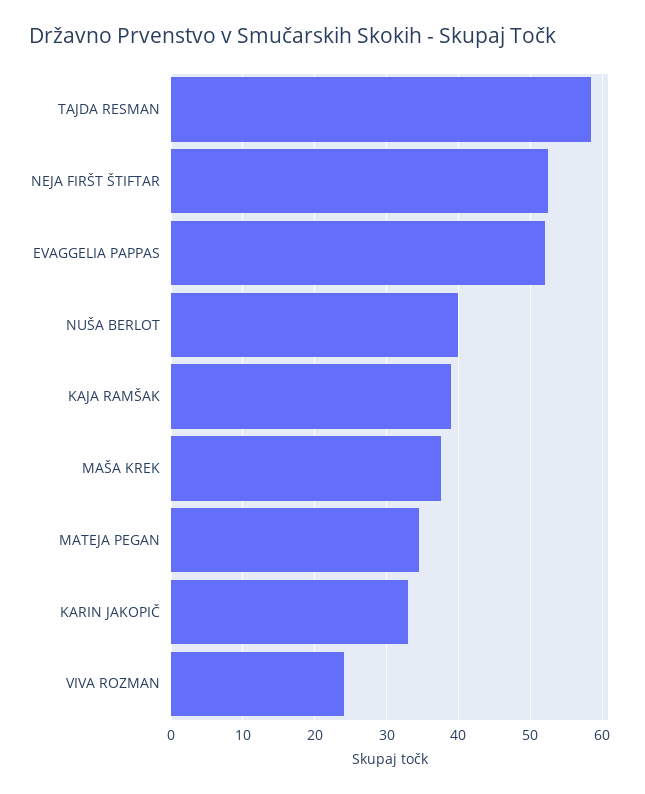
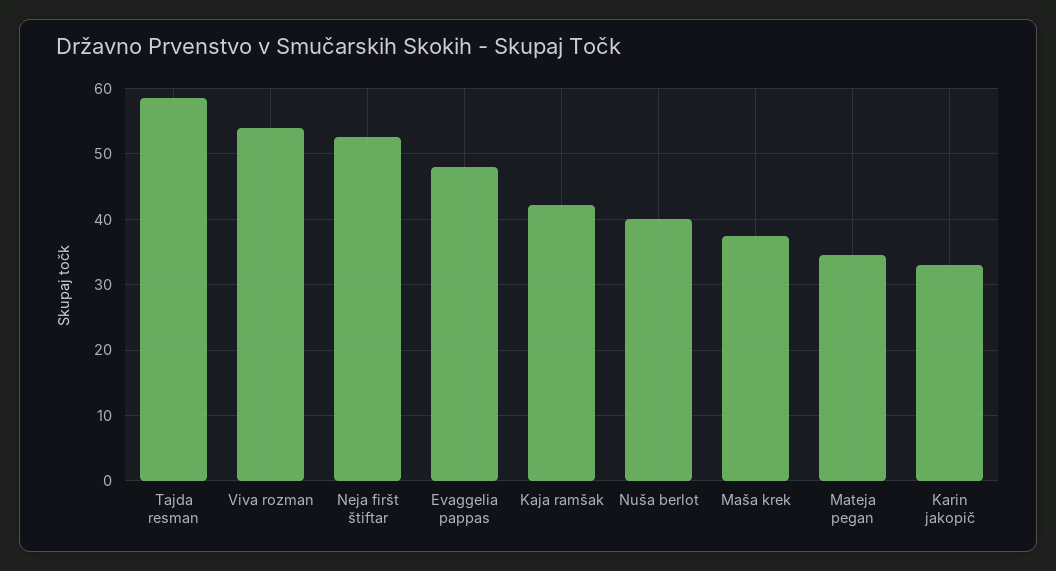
EVAGGELIA PAPPAS: 52 -> 48
KAJA RAMŠAK: 39 -> 42
VIVA ROZMAN: 24 -> 54

